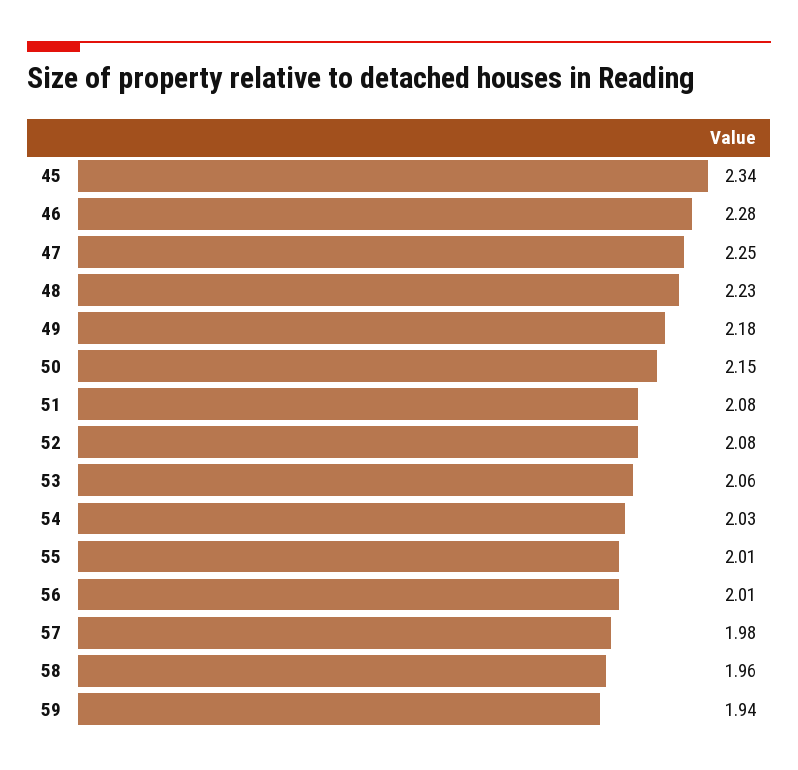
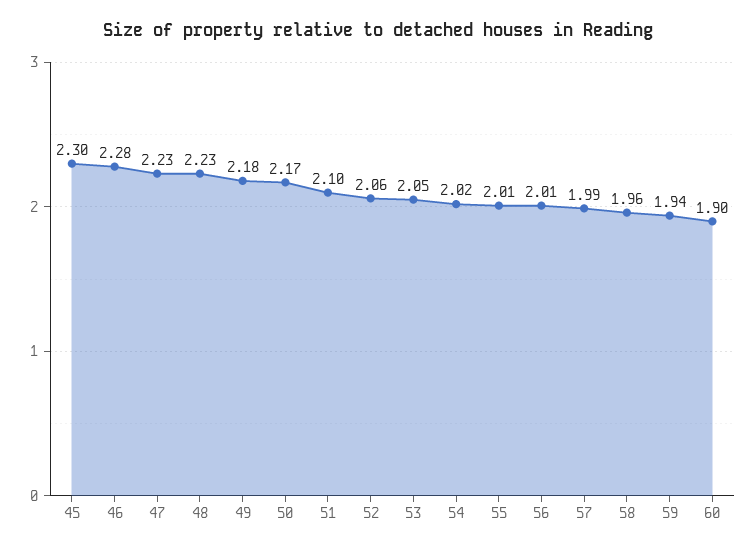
45: 2.34 -> 2.3
47: 2.25 -> 2.23
50: 2.15 -> 2.17
51: 2.08 -> 2.1
52: 2.08 -> 2.06
53: 2.06 -> 2.05
54: 2.03 -> 2.02
57: 1.98 -> 1.99
60: none -> 1.9

